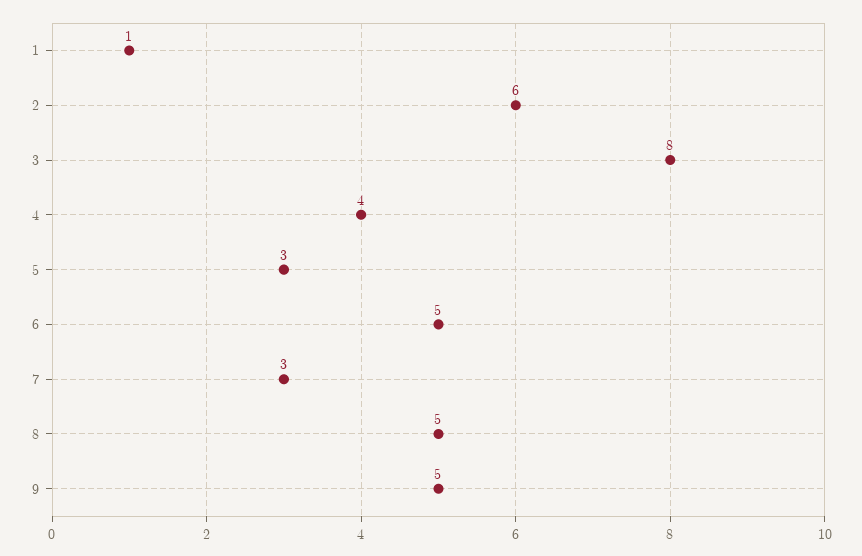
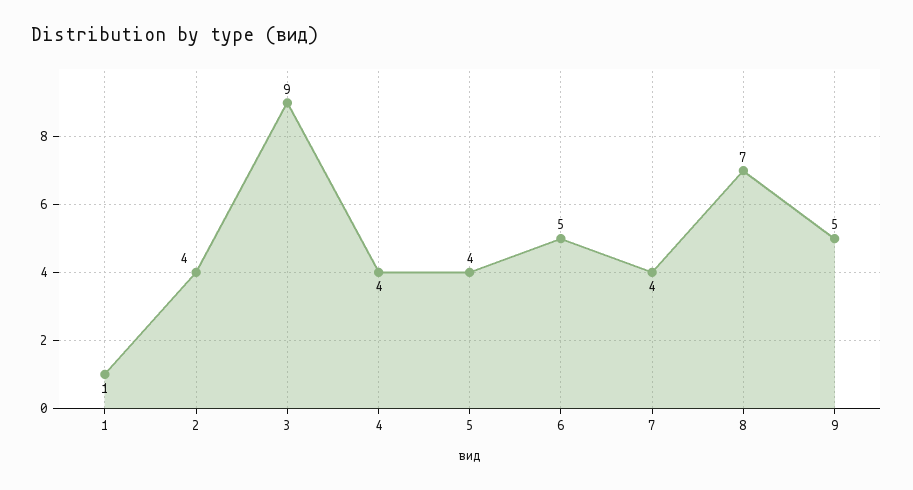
2: 6 -> 4
3: 8 -> 9
5: 3 -> 4
7: 3 -> 4
8: 5 -> 7

